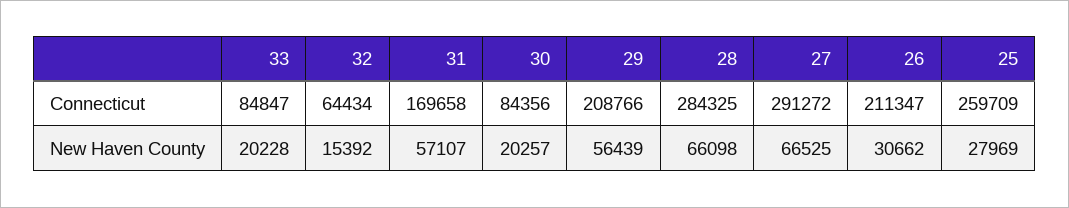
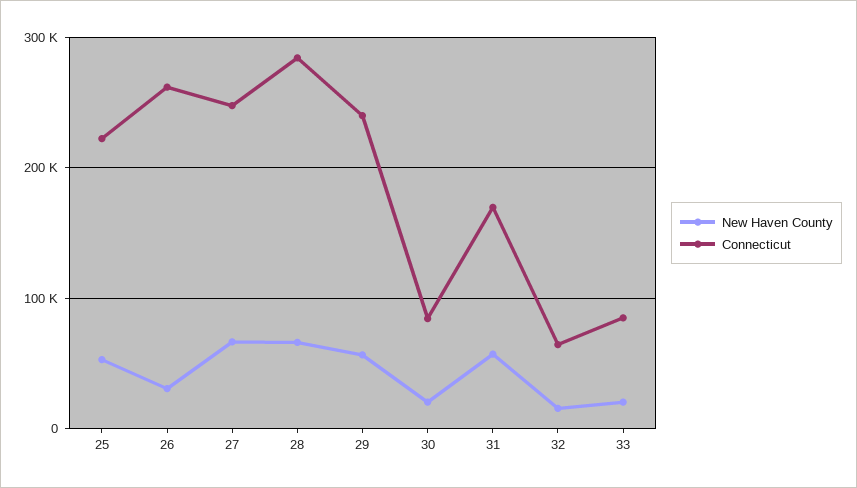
Connecticut, 29: 208766 -> 240000
Connecticut, 27: 291272 -> 250000
Connecticut, 26: 211347 -> 260000
Connecticut, 25: 259709 -> 220000
New Haven County, 25: 27969 -> 50000

